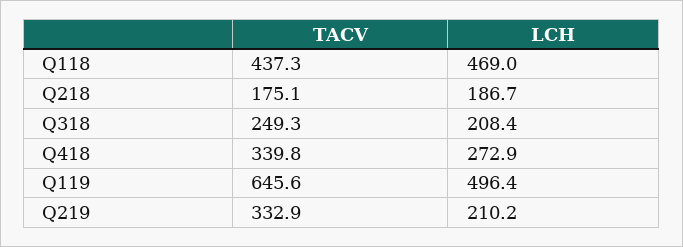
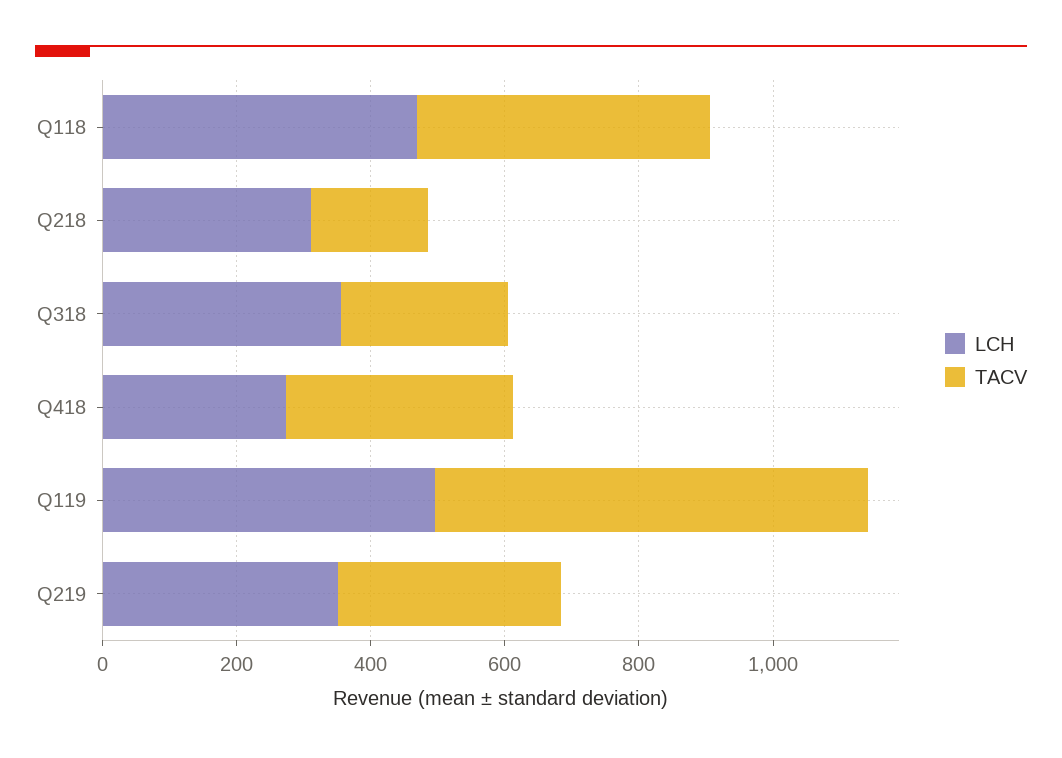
LCH, Q218: 186.7 -> 300
LCH, Q318: 208.4 -> 350
LCH, Q219: 210.2 -> 350

